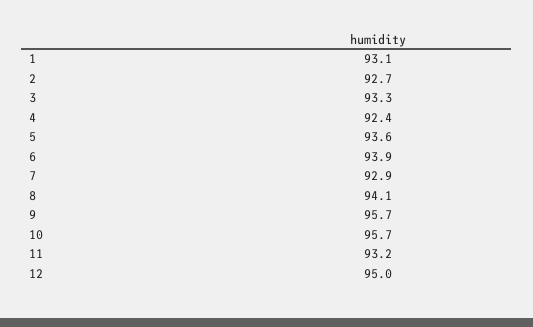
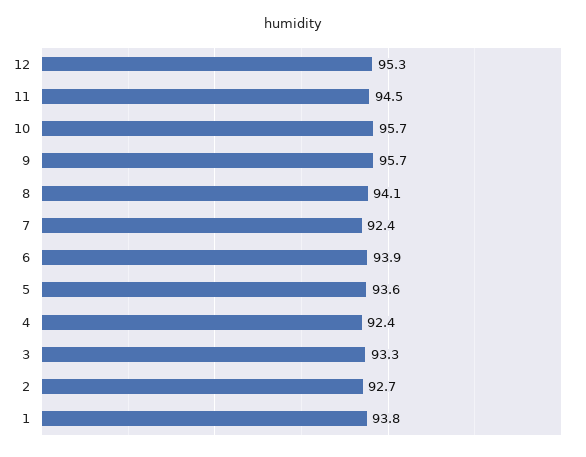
1: 93.1 -> 93.8
7: 92.9 -> 92.4
11: 93.2 -> 94.5
12: 95 -> 95.3

